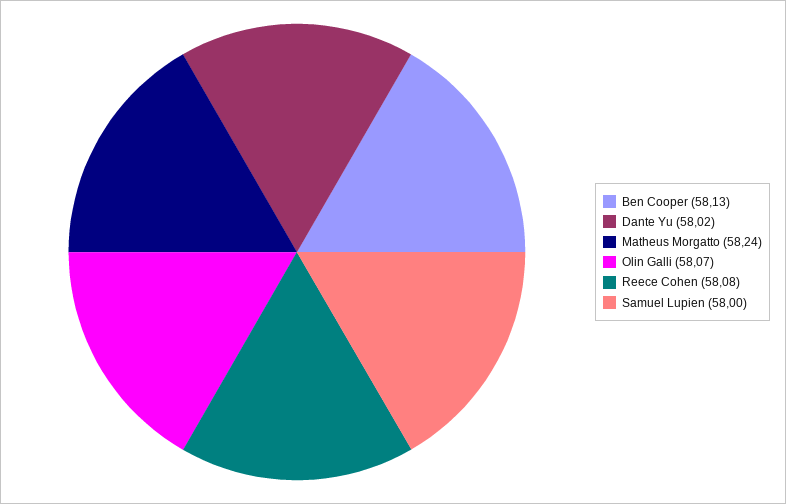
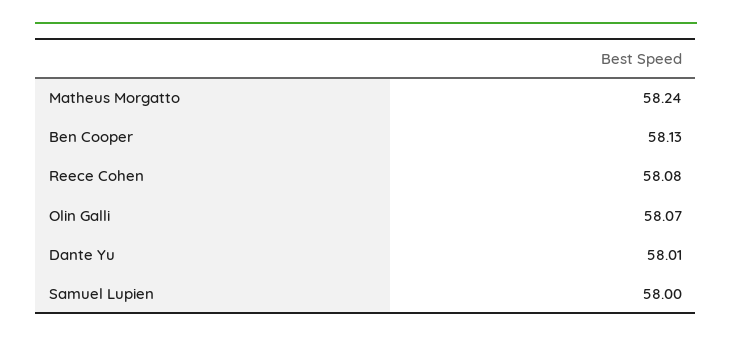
Dante Yu: 58.02 -> 58.01

